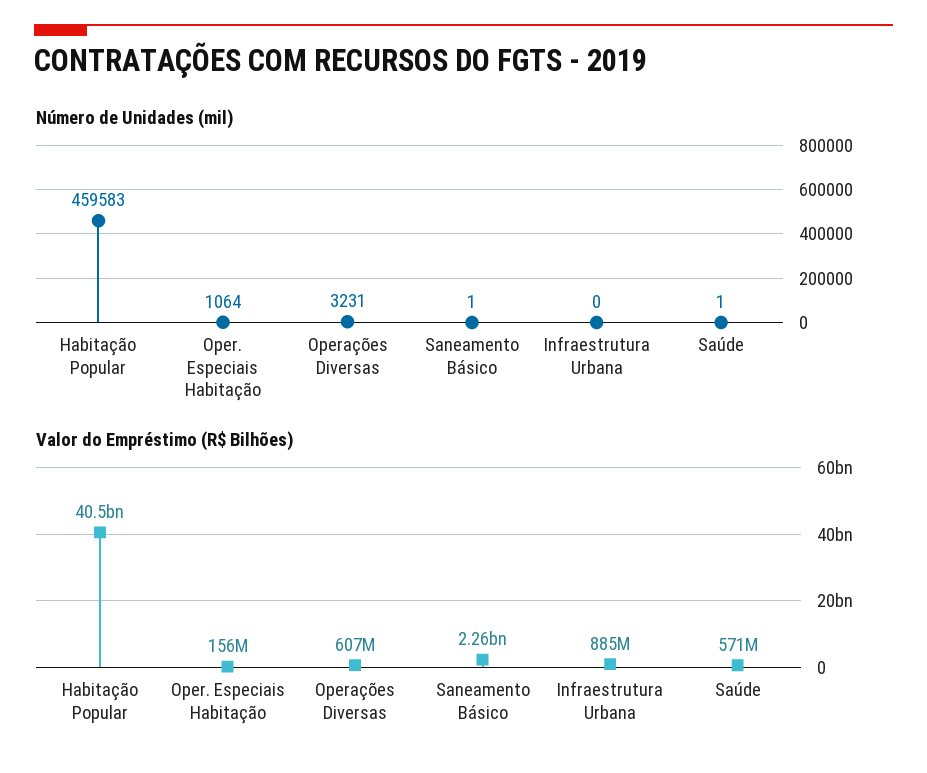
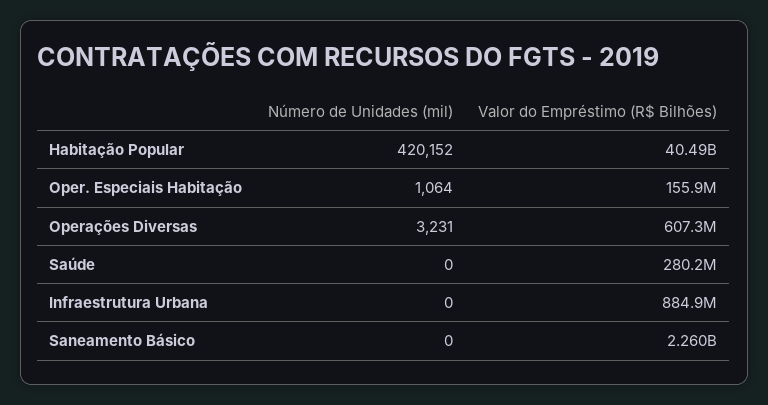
Número de Unidades (mil), Habitação Popular: 459583 -> 420152
Número de Unidades (mil), Saneamento Básico: 1 -> 0
Número de Unidades (mil), Saúde: 1 -> 0
Valor do Empréstimo (R$ Bilhões), Saúde: 571000000 -> 280200000

